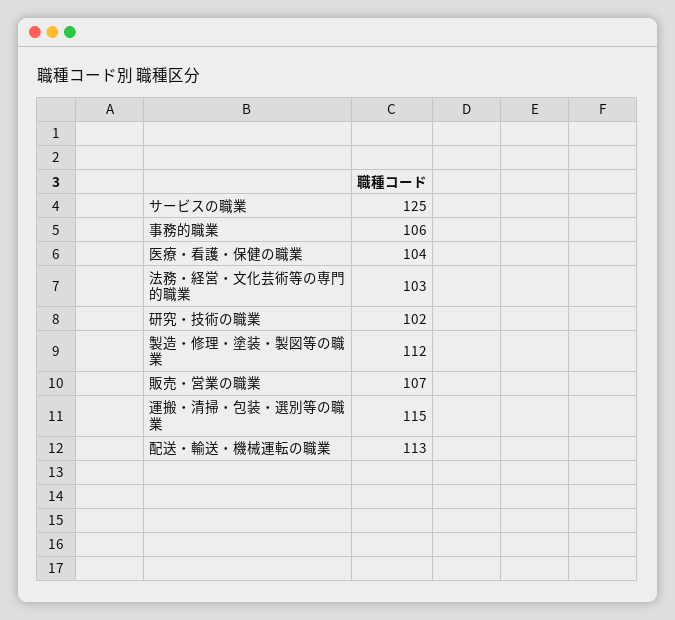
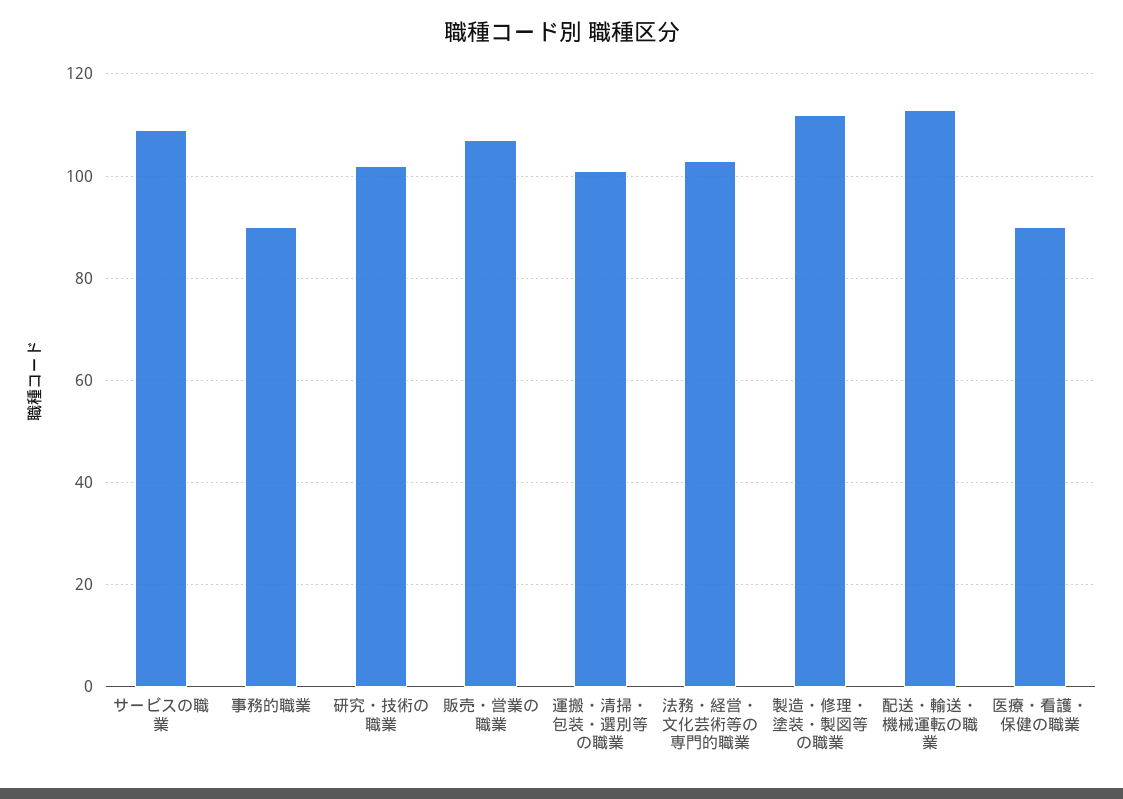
サービスの職業: 125 -> 110
事務的職業: 106 -> 90
医療・看護・保健の職業: 104 -> 90
運搬・清掃・包装・選別等の職業: 115 -> 100

